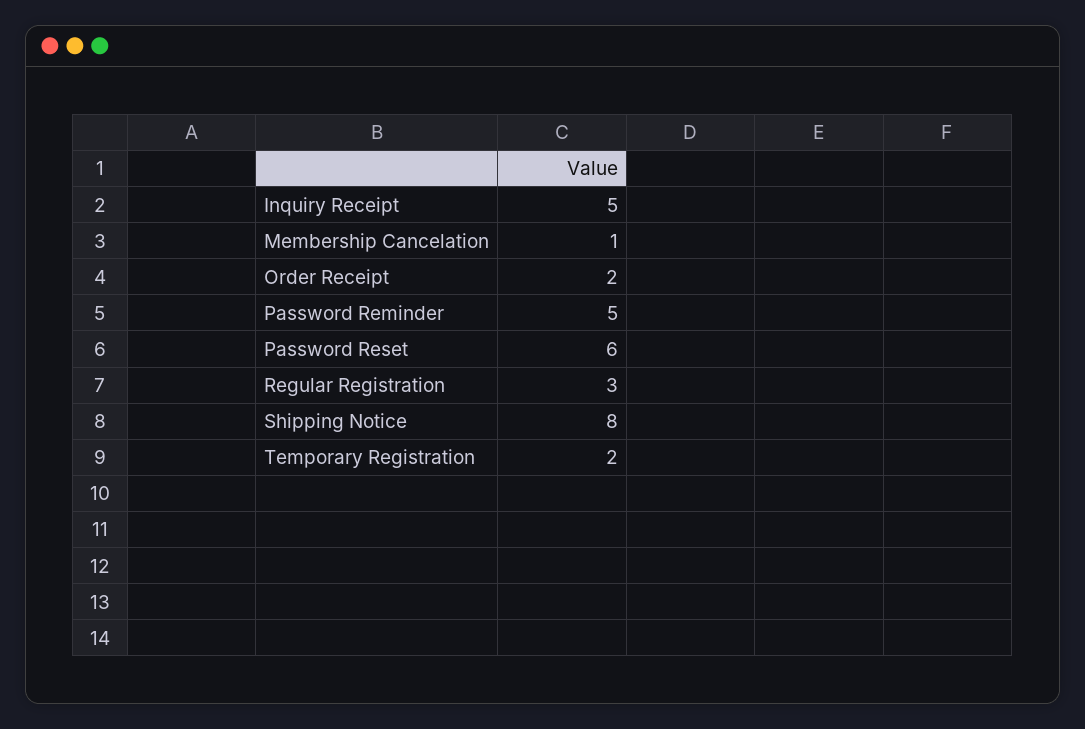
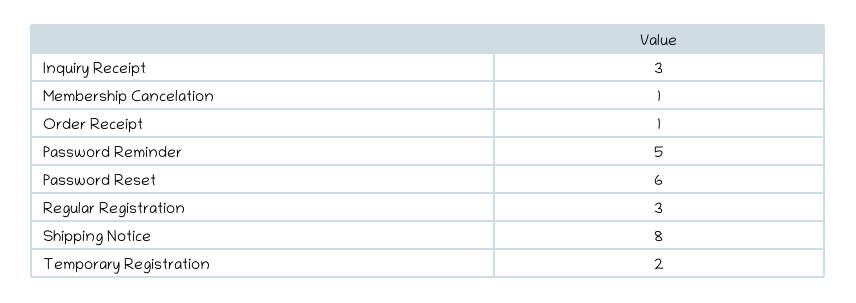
Inquiry Receipt: 5 -> 3
Order Receipt: 2 -> 1

